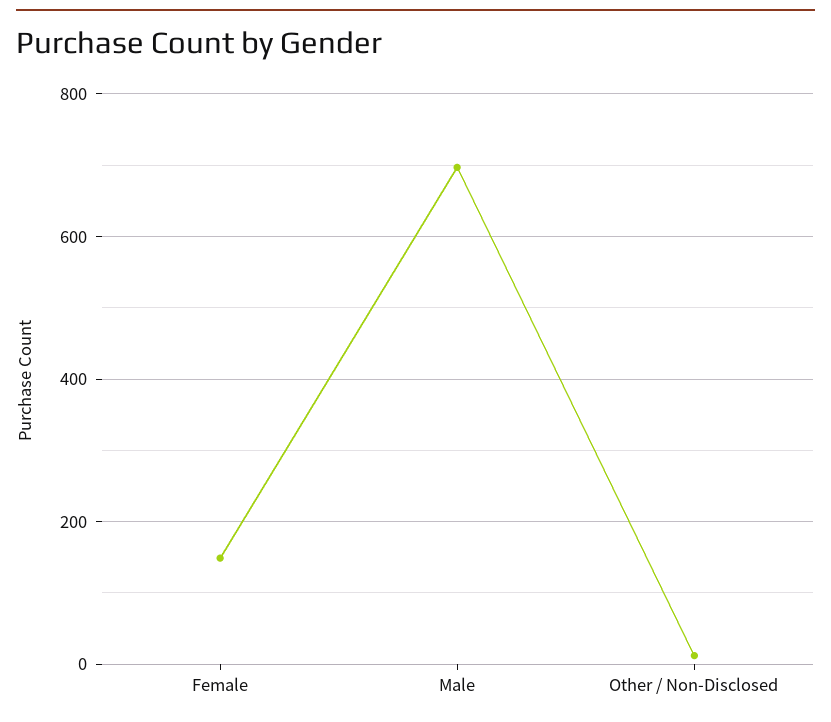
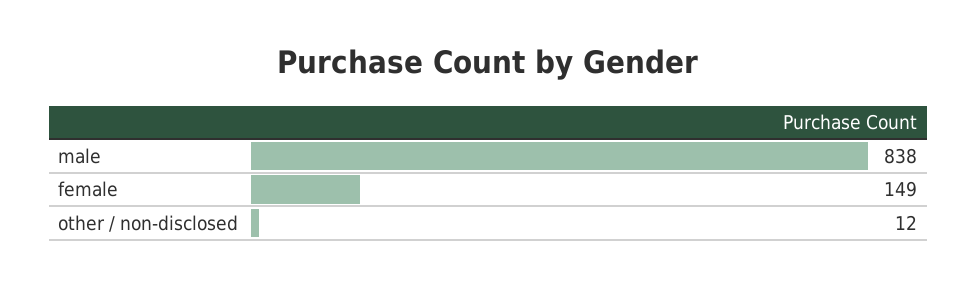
Male: 700 -> 838

